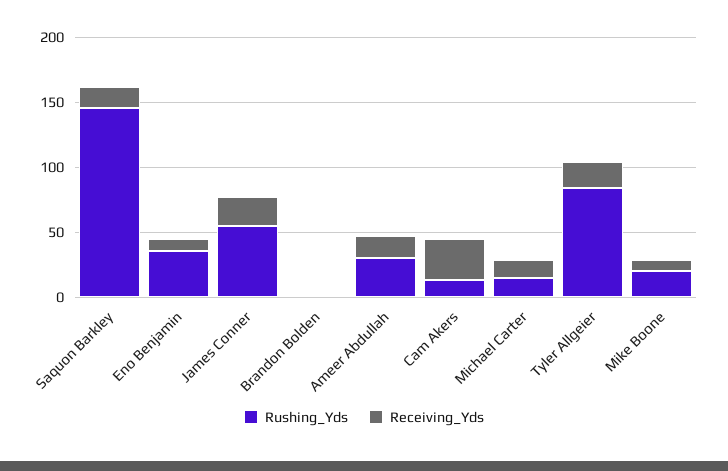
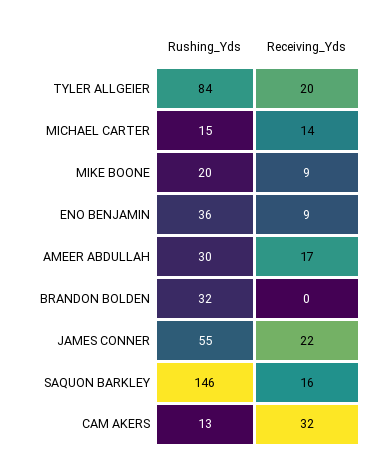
Rushing_Yds, Brandon Bolden: 0 -> 32

